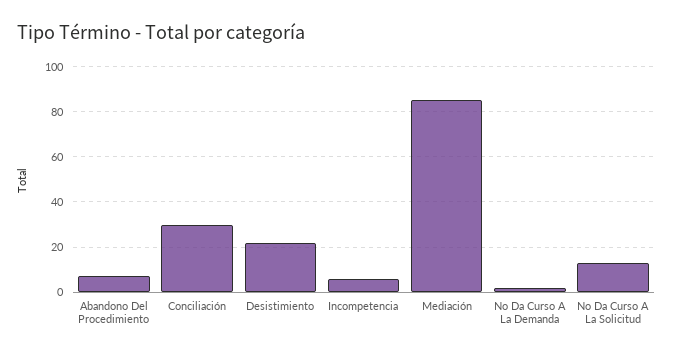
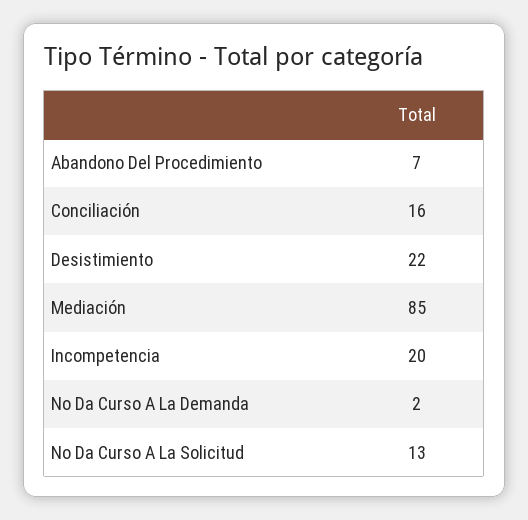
Conciliación: 30 -> 16
Incompetencia: 5 -> 20

